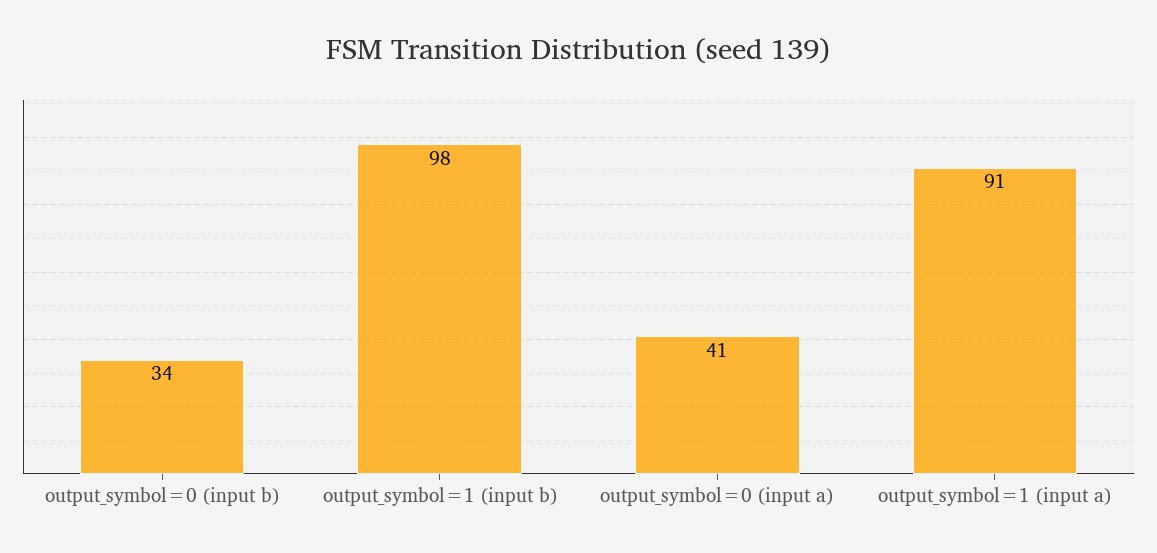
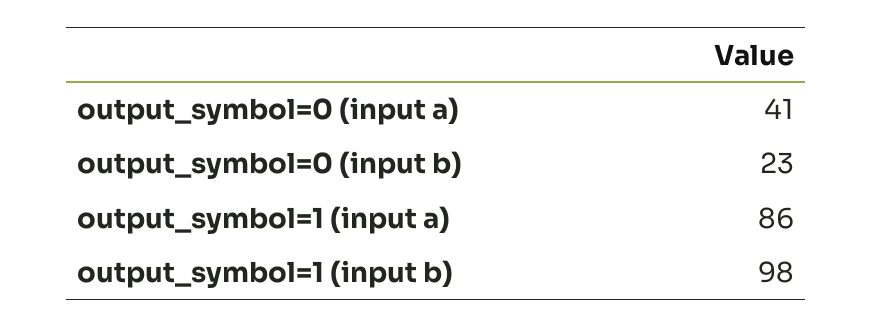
output_symbol=0 (input b): 34 -> 23
output_symbol=1 (input a): 91 -> 86

